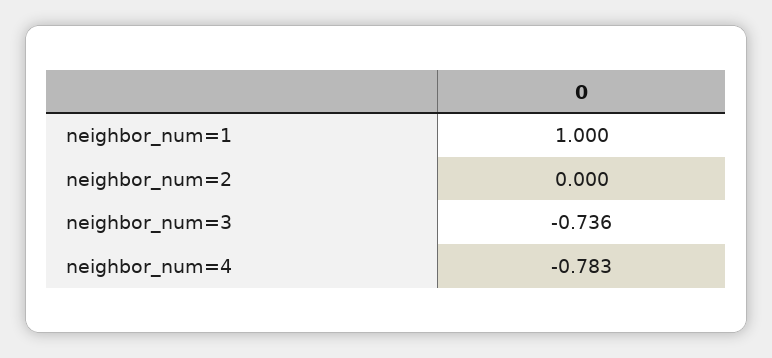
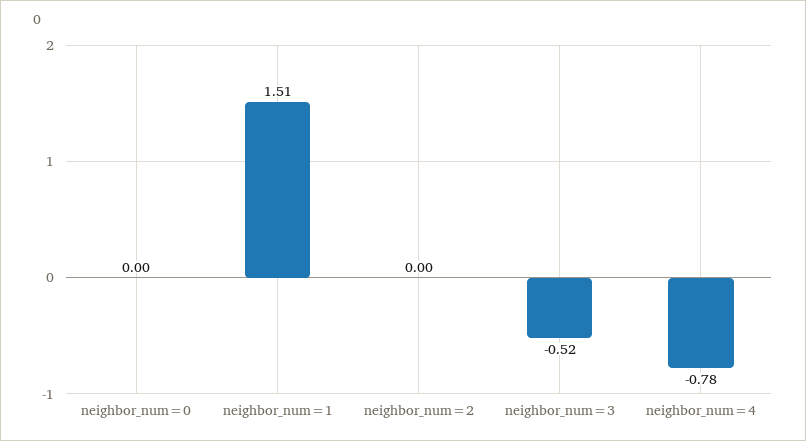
neighbor_num=1: 1 -> 1.51
neighbor_num=3: -0.736 -> -0.52
neighbor_num=0: none -> 0

